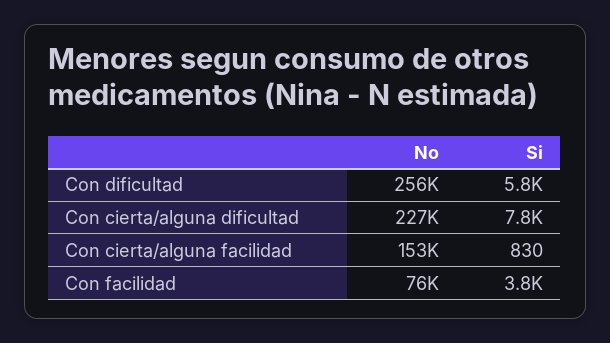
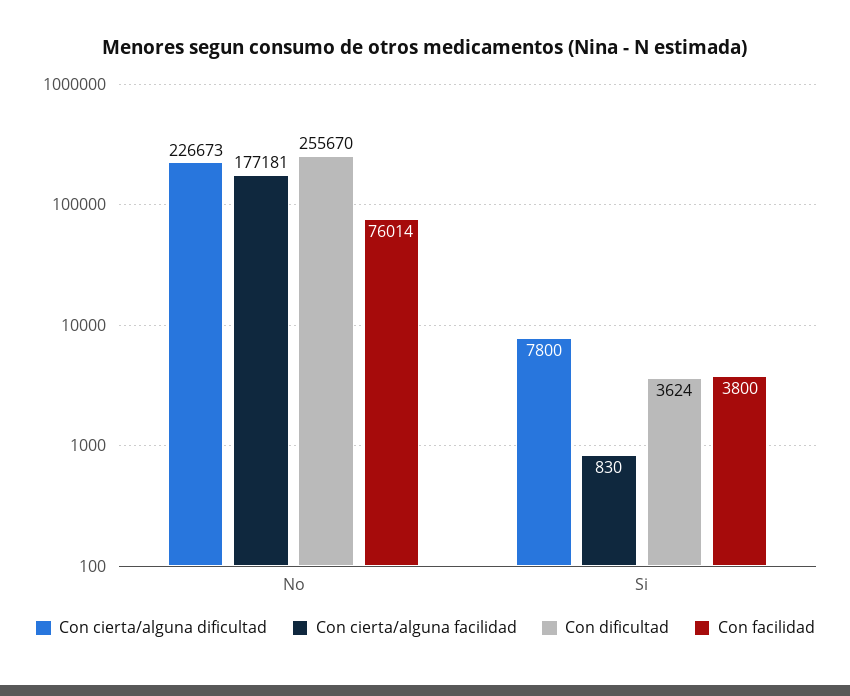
Con dificultad, Si: 5800 -> 3624
Con cierta/alguna facilidad, No: 153000 -> 177181

